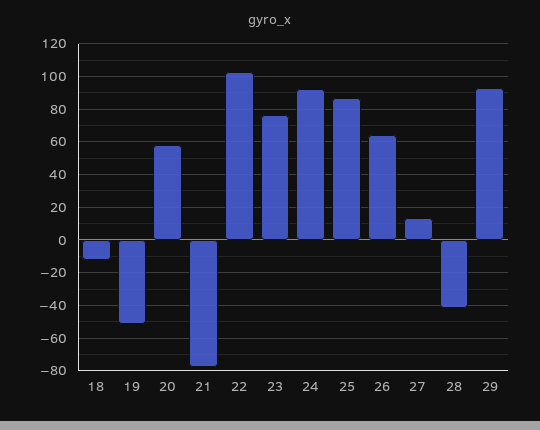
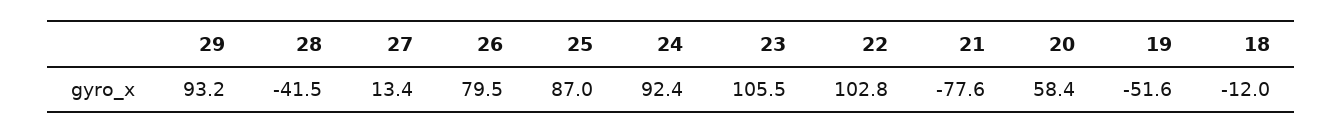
23: 75 -> 105.5
26: 65 -> 79.5

